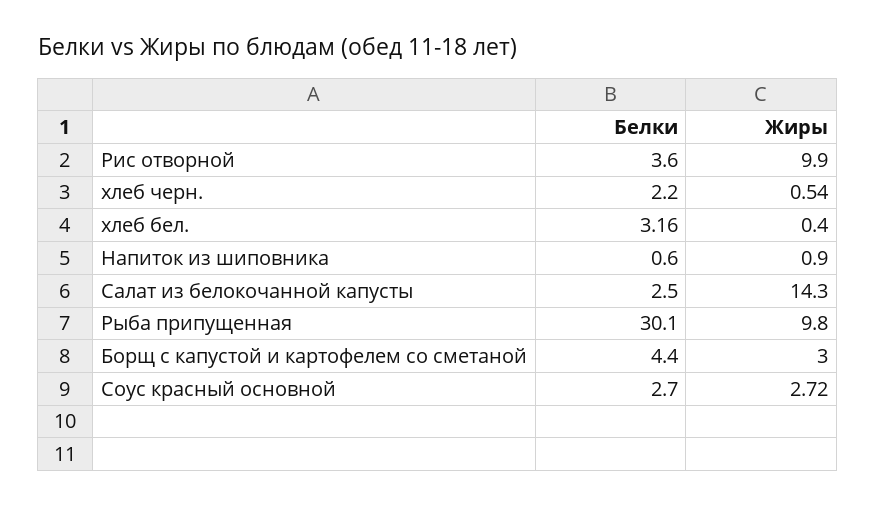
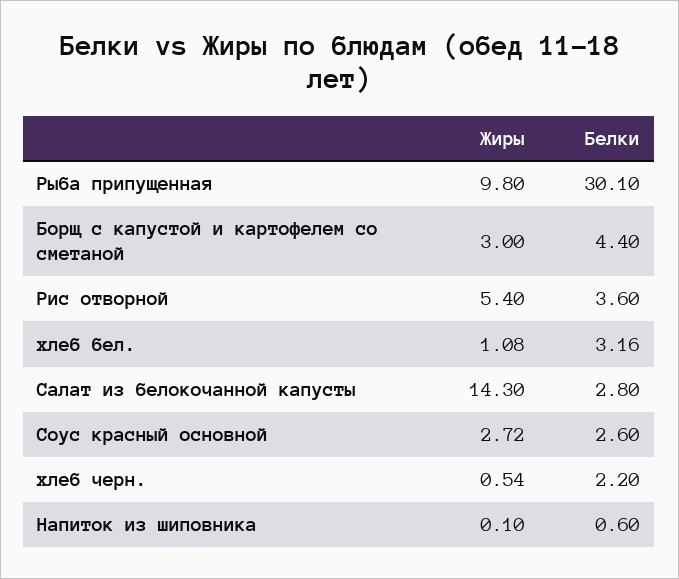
Жиры, Рис отворной: 9.9 -> 5.4
Жиры, хлеб бел.: 0.4 -> 1.08
Жиры, Напиток из шиповника: 0.9 -> 0.1
Белки, Салат из белокочанной капусты: 2.5 -> 2.8
Белки, Соус красный основной: 2.7 -> 2.6

